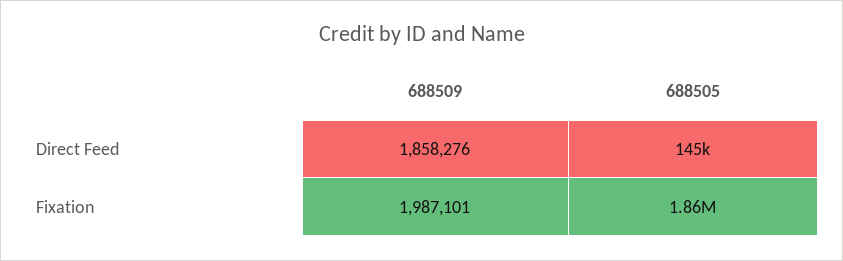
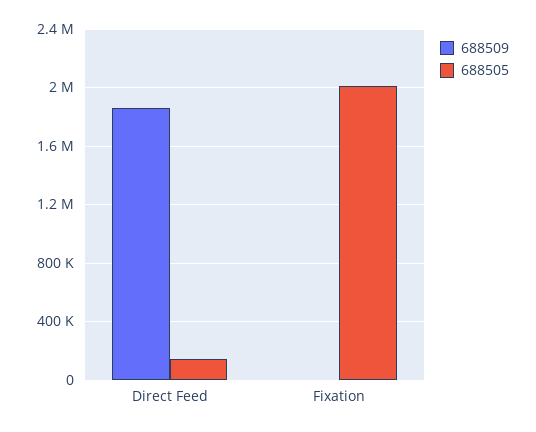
688509, Fixation: 1987101 -> 0
688505, Fixation: 1860000 -> 2000000

